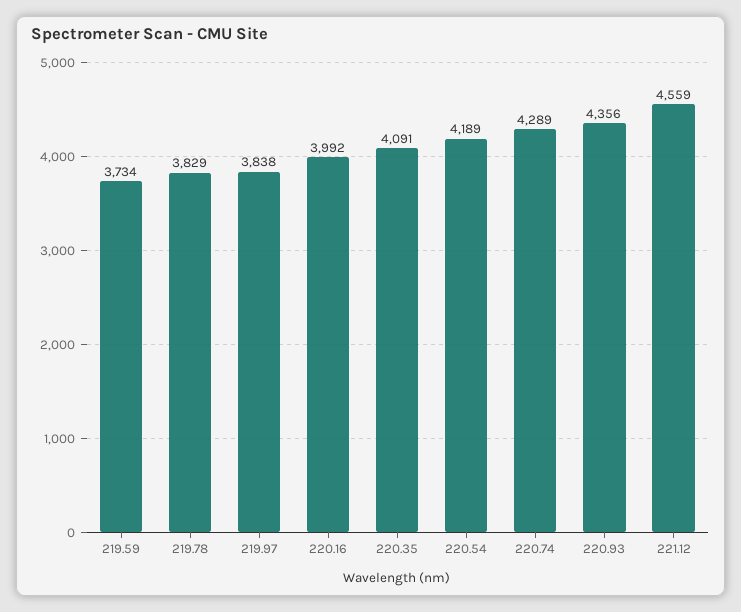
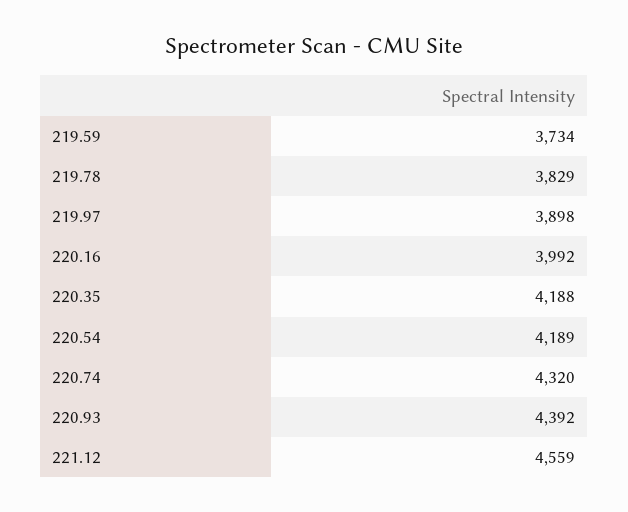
219.97: 3838 -> 3898
220.35: 4091 -> 4188
220.74: 4289 -> 4320
220.93: 4356 -> 4392

